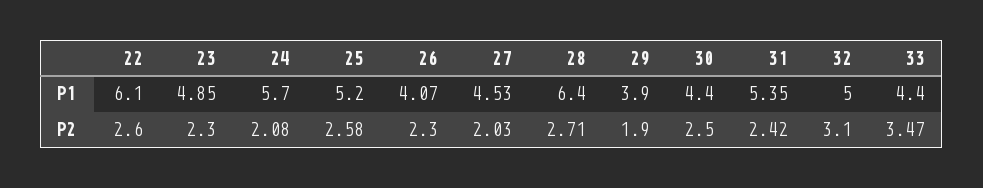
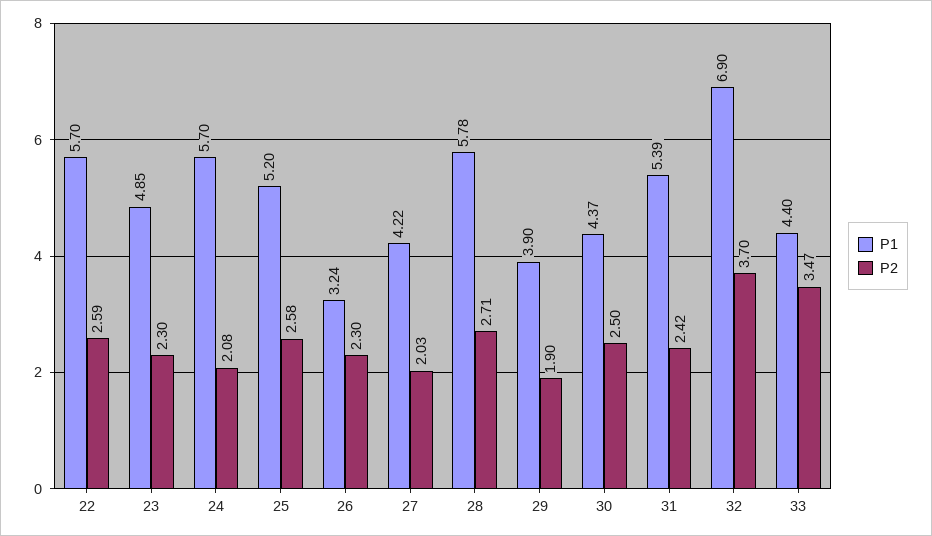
P1, 22: 6.1 -> 5.7
P1, 26: 4.07 -> 3.24
P1, 27: 4.53 -> 4.22
P1, 28: 6.4 -> 5.78
P1, 30: 4.4 -> 4.37
P1, 31: 5.35 -> 5.39
P1, 32: 5 -> 6.9
P2, 22: 2.6 -> 2.59
P2, 32: 3.1 -> 3.7

